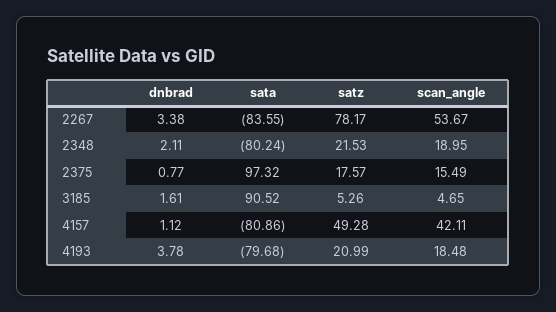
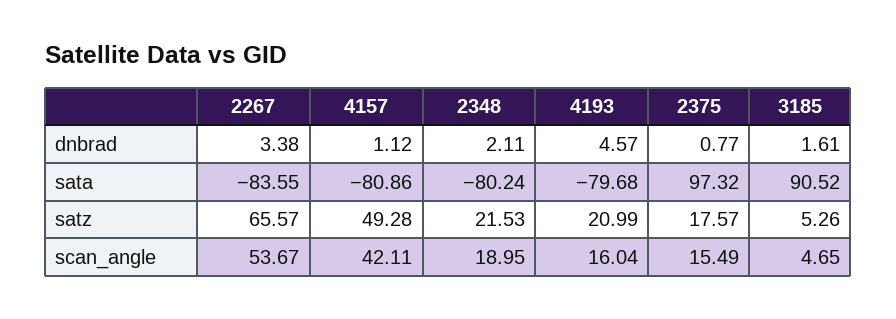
satz, 2267: 78.17 -> 65.57
dnbrad, 4193: 3.78 -> 4.57
scan_angle, 4193: 18.48 -> 16.04

